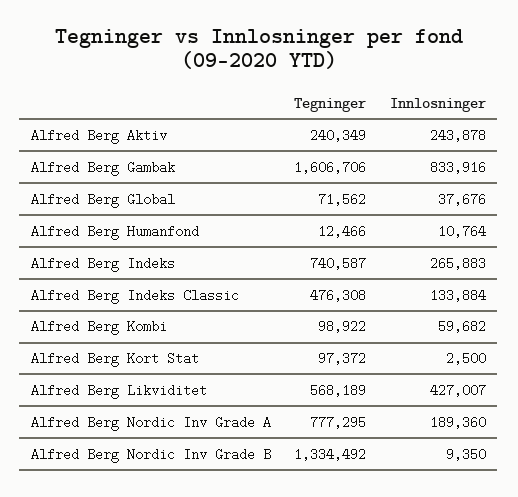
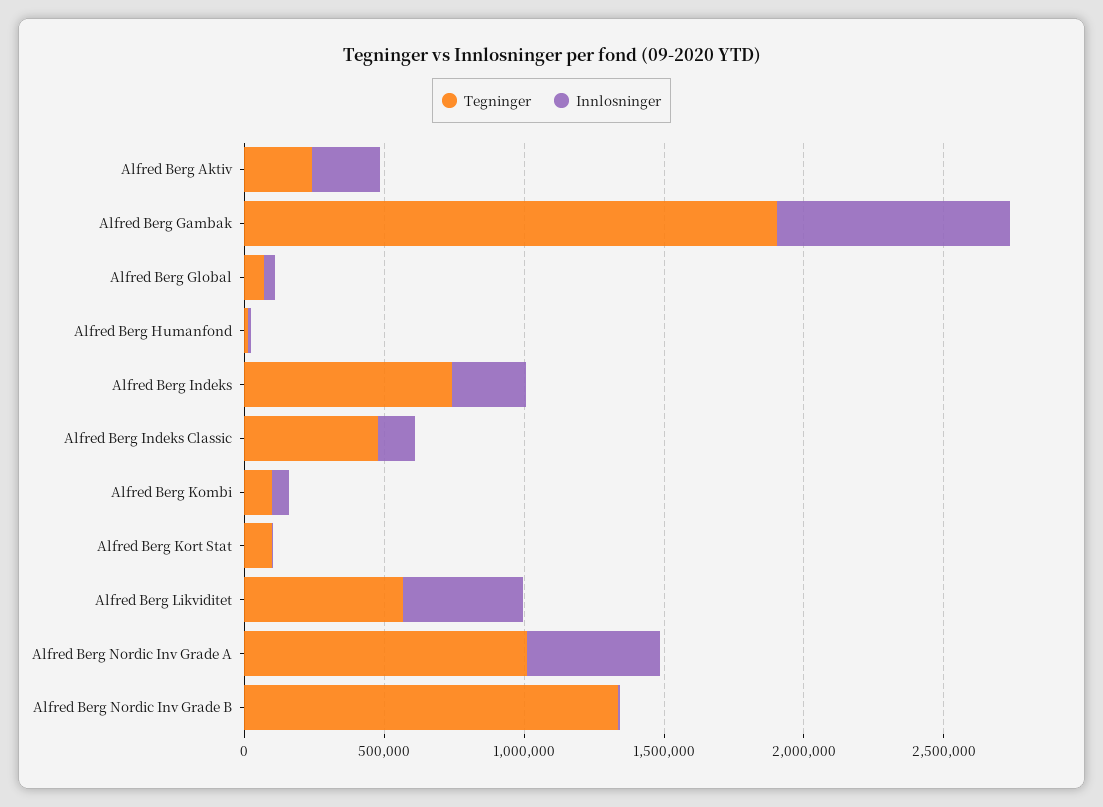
Tegninger, Alfred Berg Gambak: 1606706 -> 1900000
Tegninger, Alfred Berg Nordic Inv Grade A: 777295 -> 1000000
Innlosninger, Alfred Berg Nordic Inv Grade A: 189360 -> 500000

